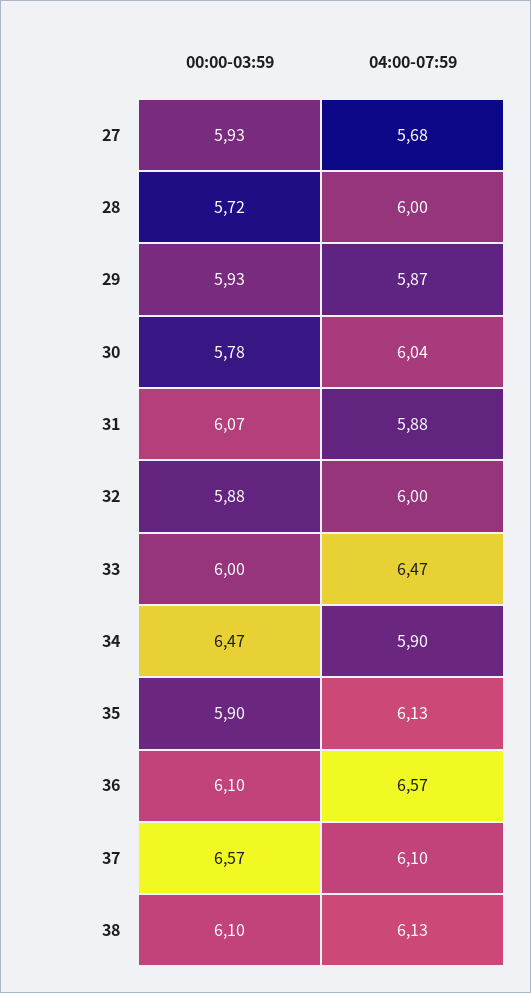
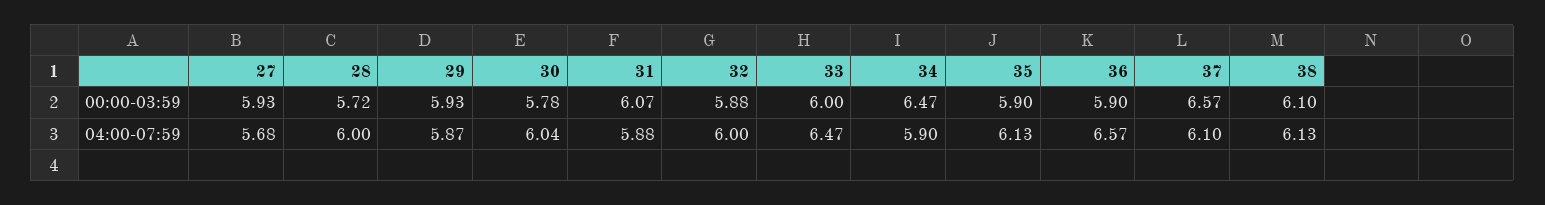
00:00-03:59, 36: 6.1 -> 5.9

